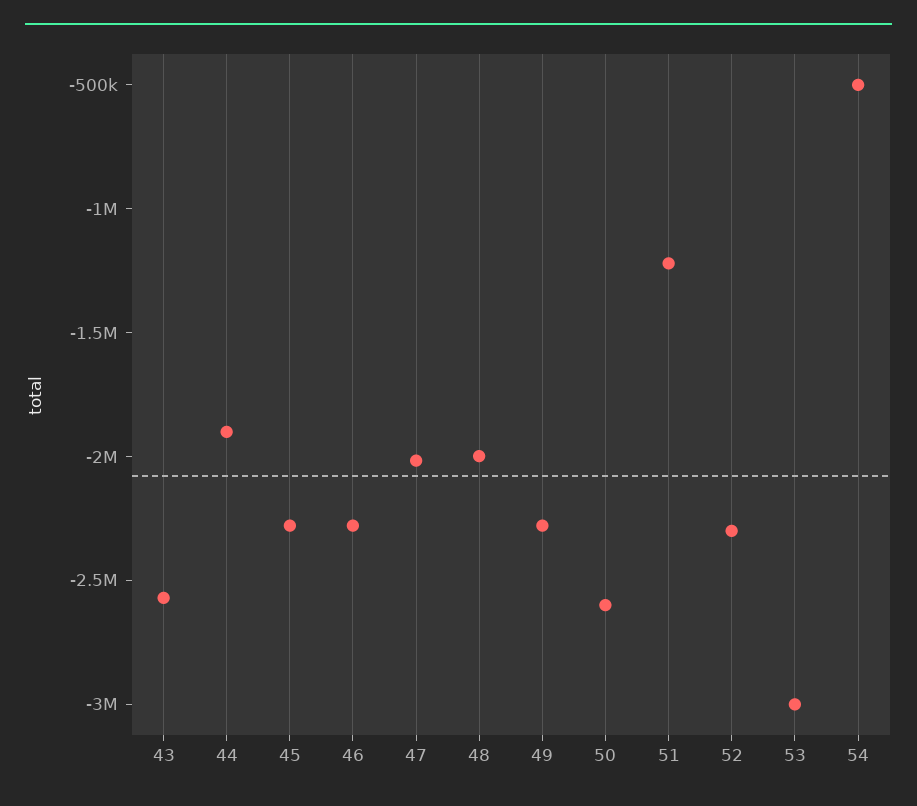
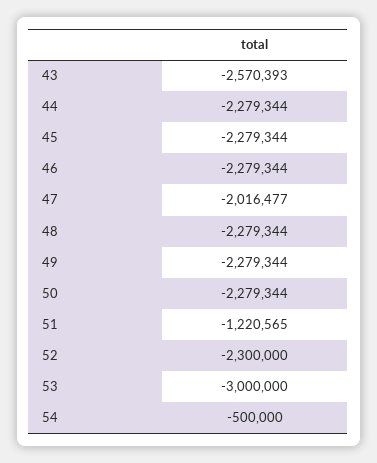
44: -1900000 -> -2279344
48: -2000000 -> -2279344
50: -2600000 -> -2279344

